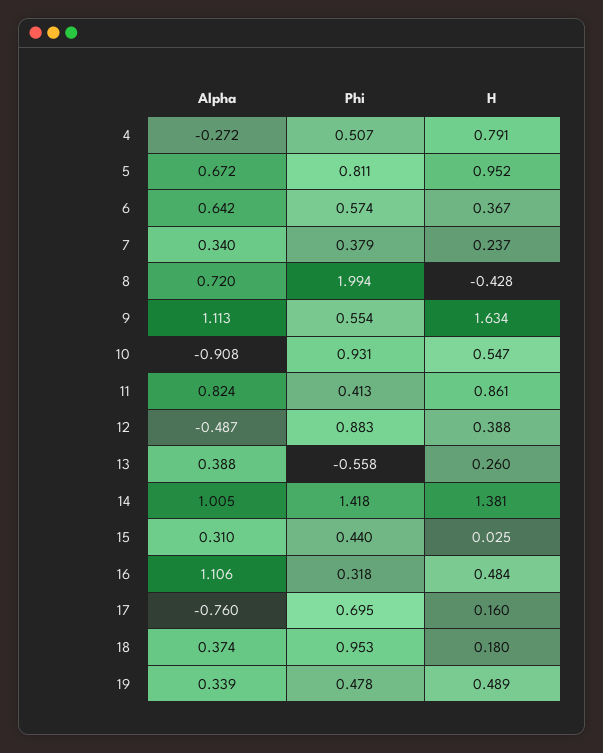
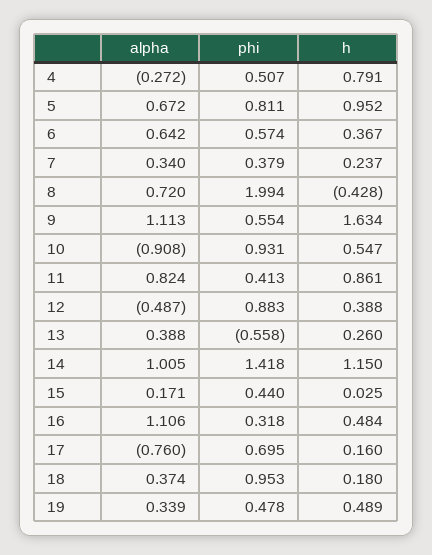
H, 14: 1.381 -> 1.15
Alpha, 15: 0.31 -> 0.171

